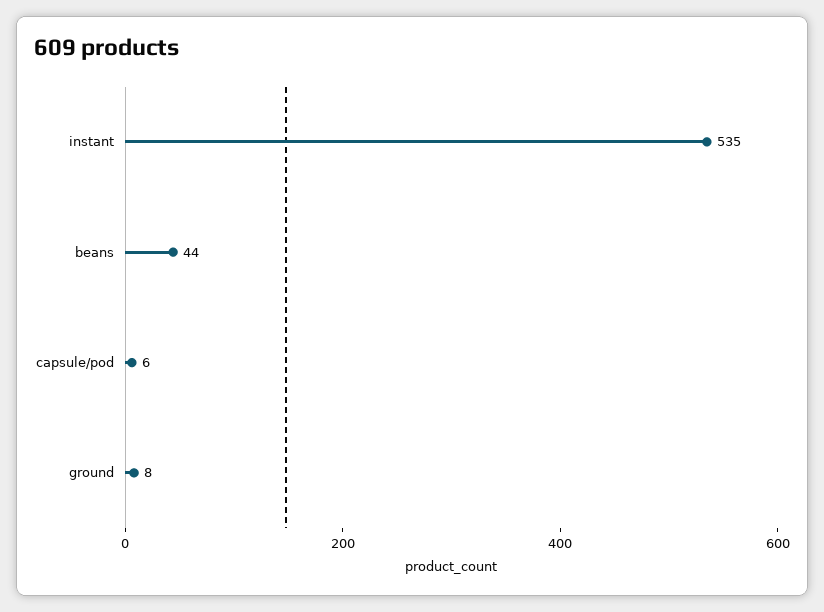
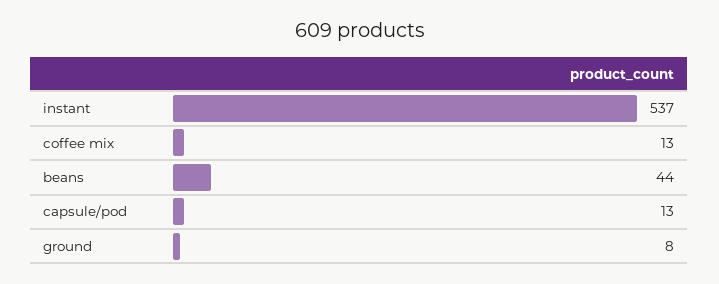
instant: 535 -> 537
capsule/pod: 6 -> 13
coffee mix: none -> 13

